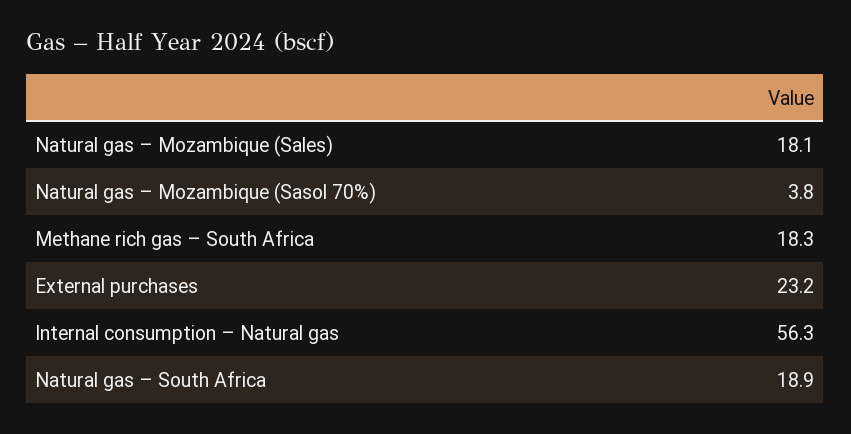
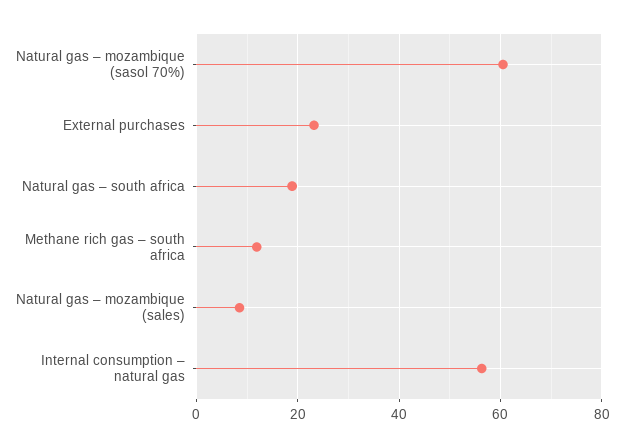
Natural gas – Mozambique (Sales): 18.1 -> 8
Natural gas – Mozambique (Sasol 70%): 3.8 -> 60
Methane rich gas – South Africa: 18.3 -> 12

